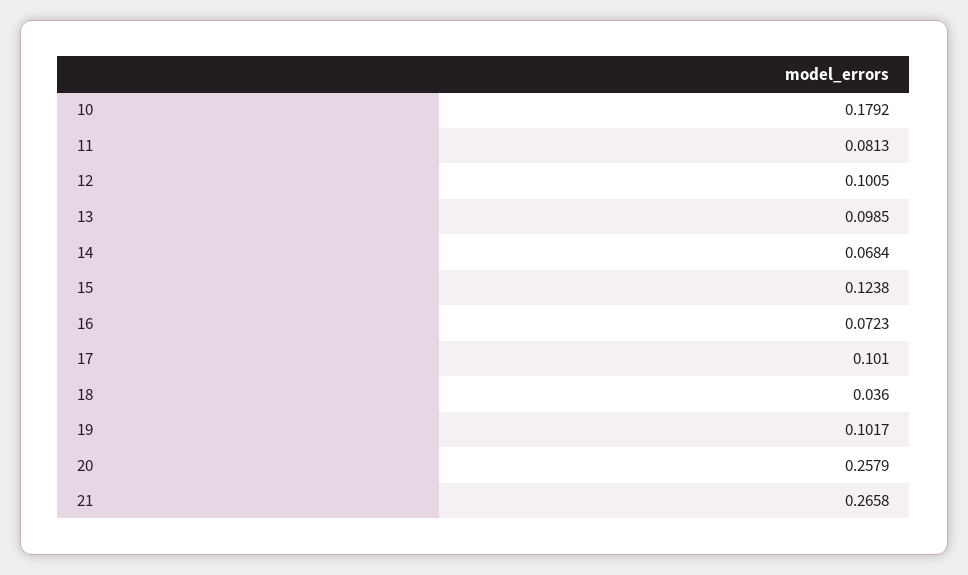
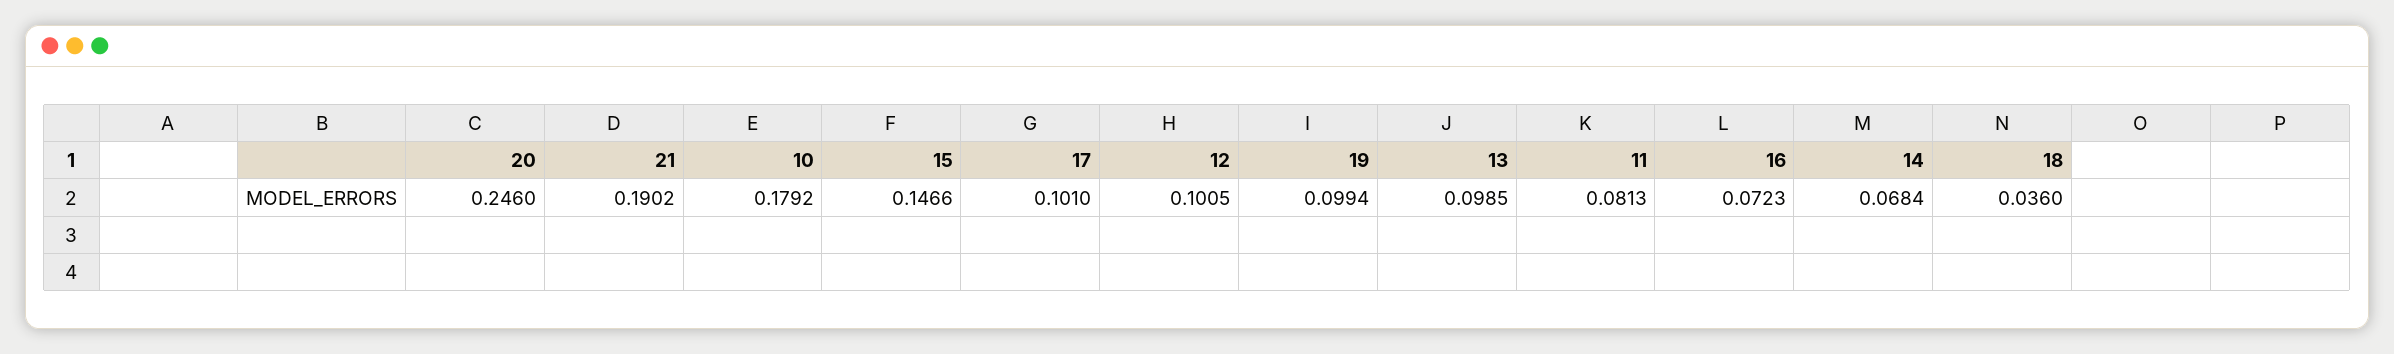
15: 0.1238 -> 0.1466
19: 0.1017 -> 0.0994
20: 0.2579 -> 0.246
21: 0.2658 -> 0.1902

